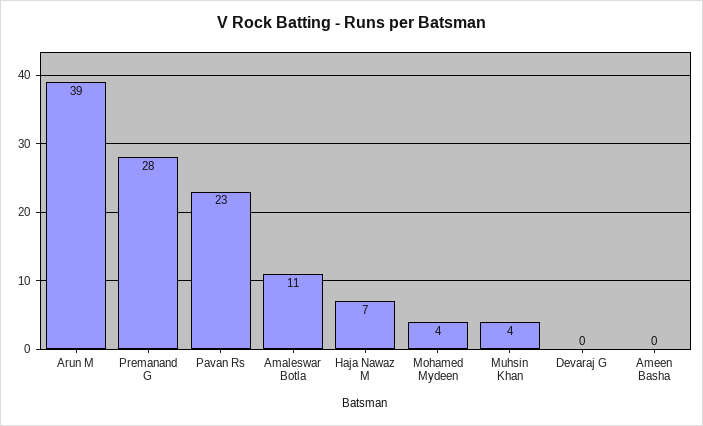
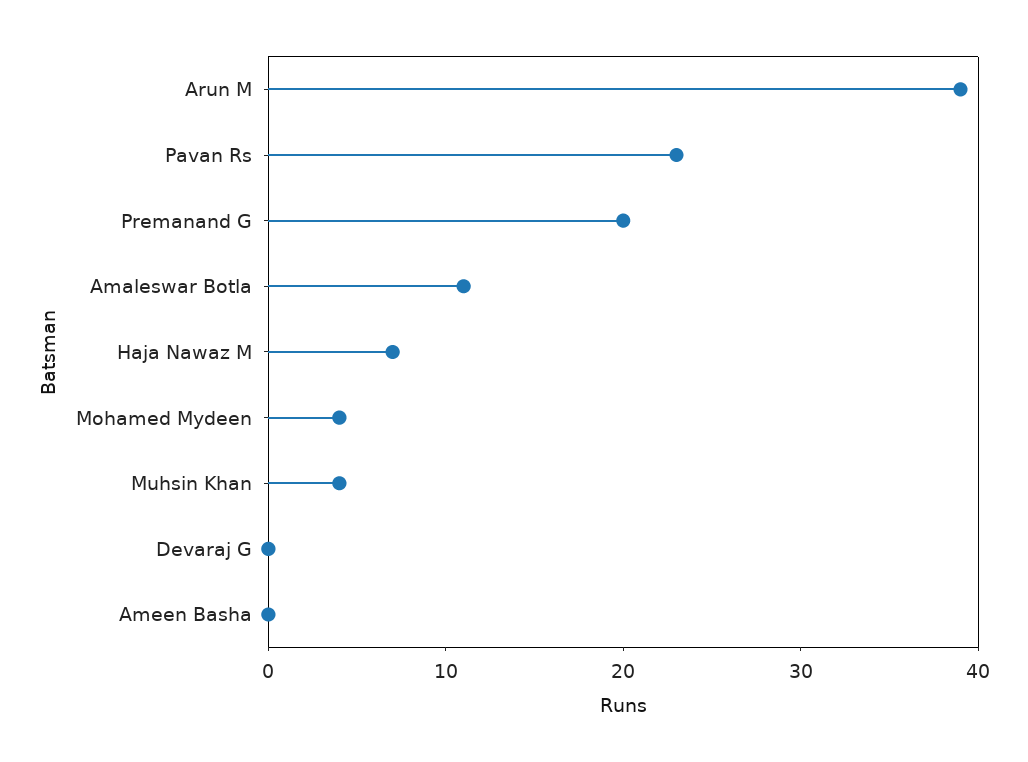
Premanand G: 28 -> 20

